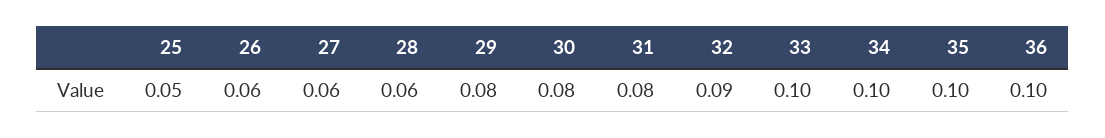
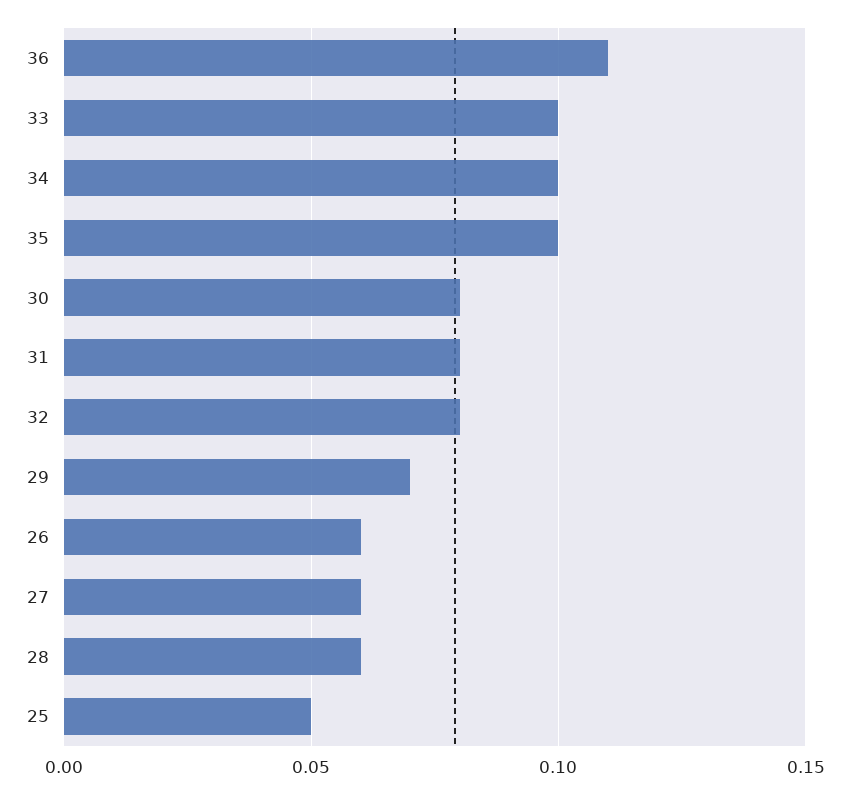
29: 0.08 -> 0.07
32: 0.09 -> 0.08
36: 0.1 -> 0.11

